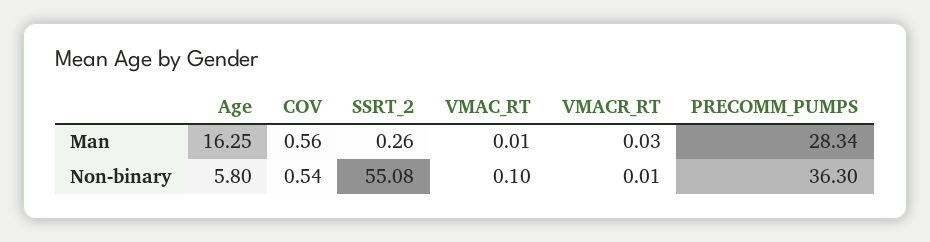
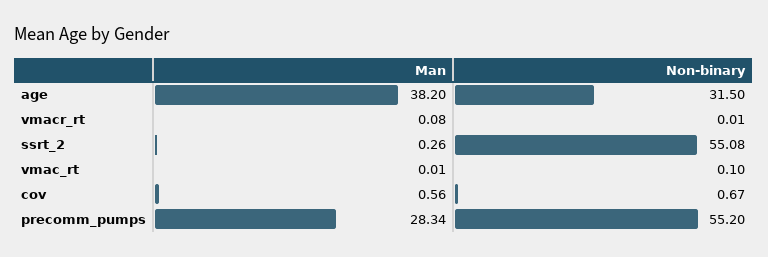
Age, Man: 16.25 -> 38.2
VMACR_RT, Man: 0.03 -> 0.08
Age, Non-binary: 5.8 -> 31.5
COV, Non-binary: 0.54 -> 0.67
PRECOMM_PUMPS, Non-binary: 36.3 -> 55.2

